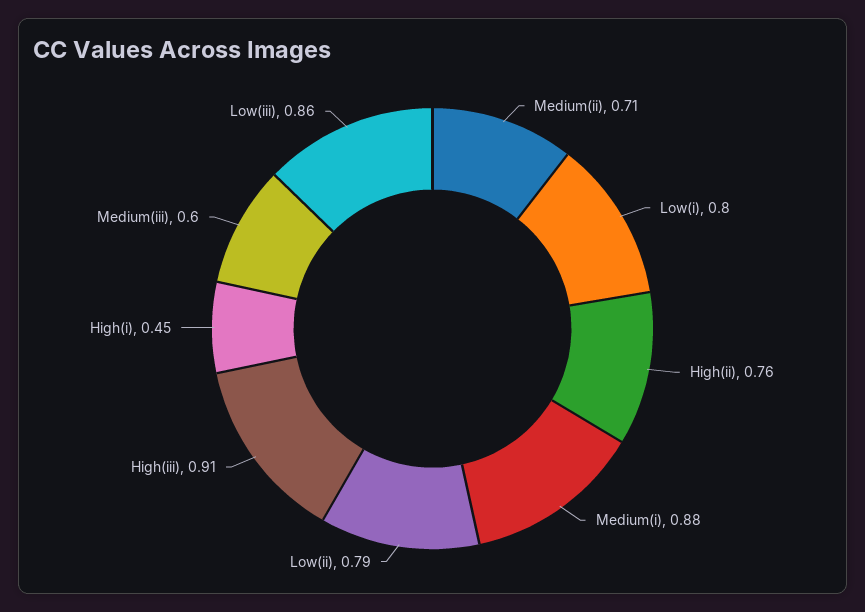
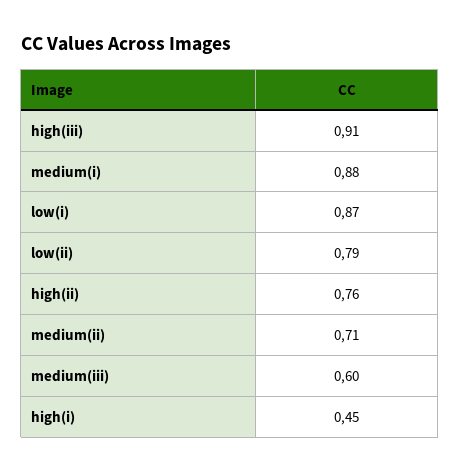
Low(i): 0.8 -> 0.87
Low(iii): 0.86 -> none

